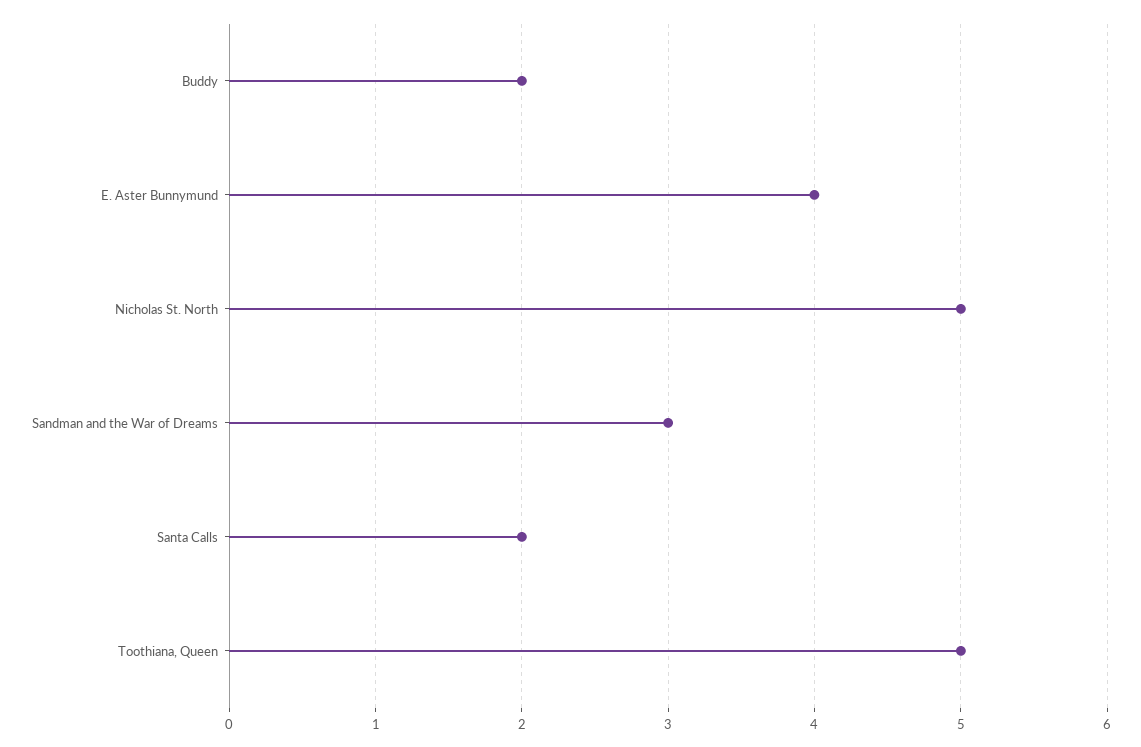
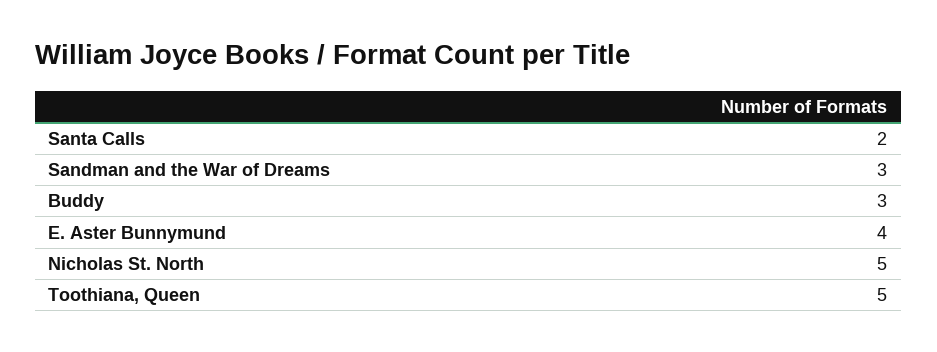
Buddy: 2 -> 3

